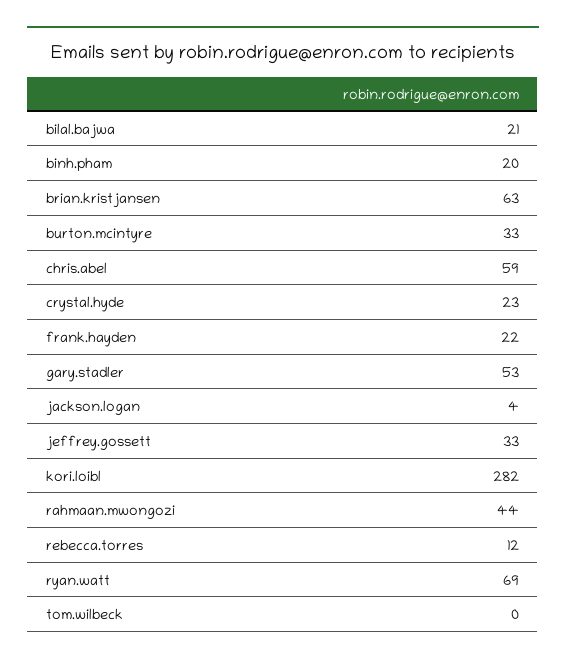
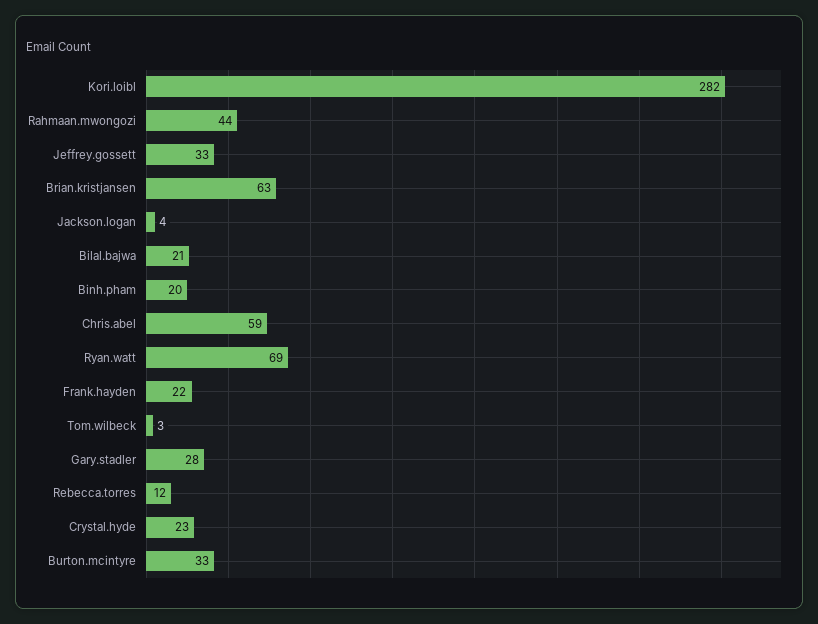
gary.stadler: 53 -> 28
tom.wilbeck: 0 -> 3

